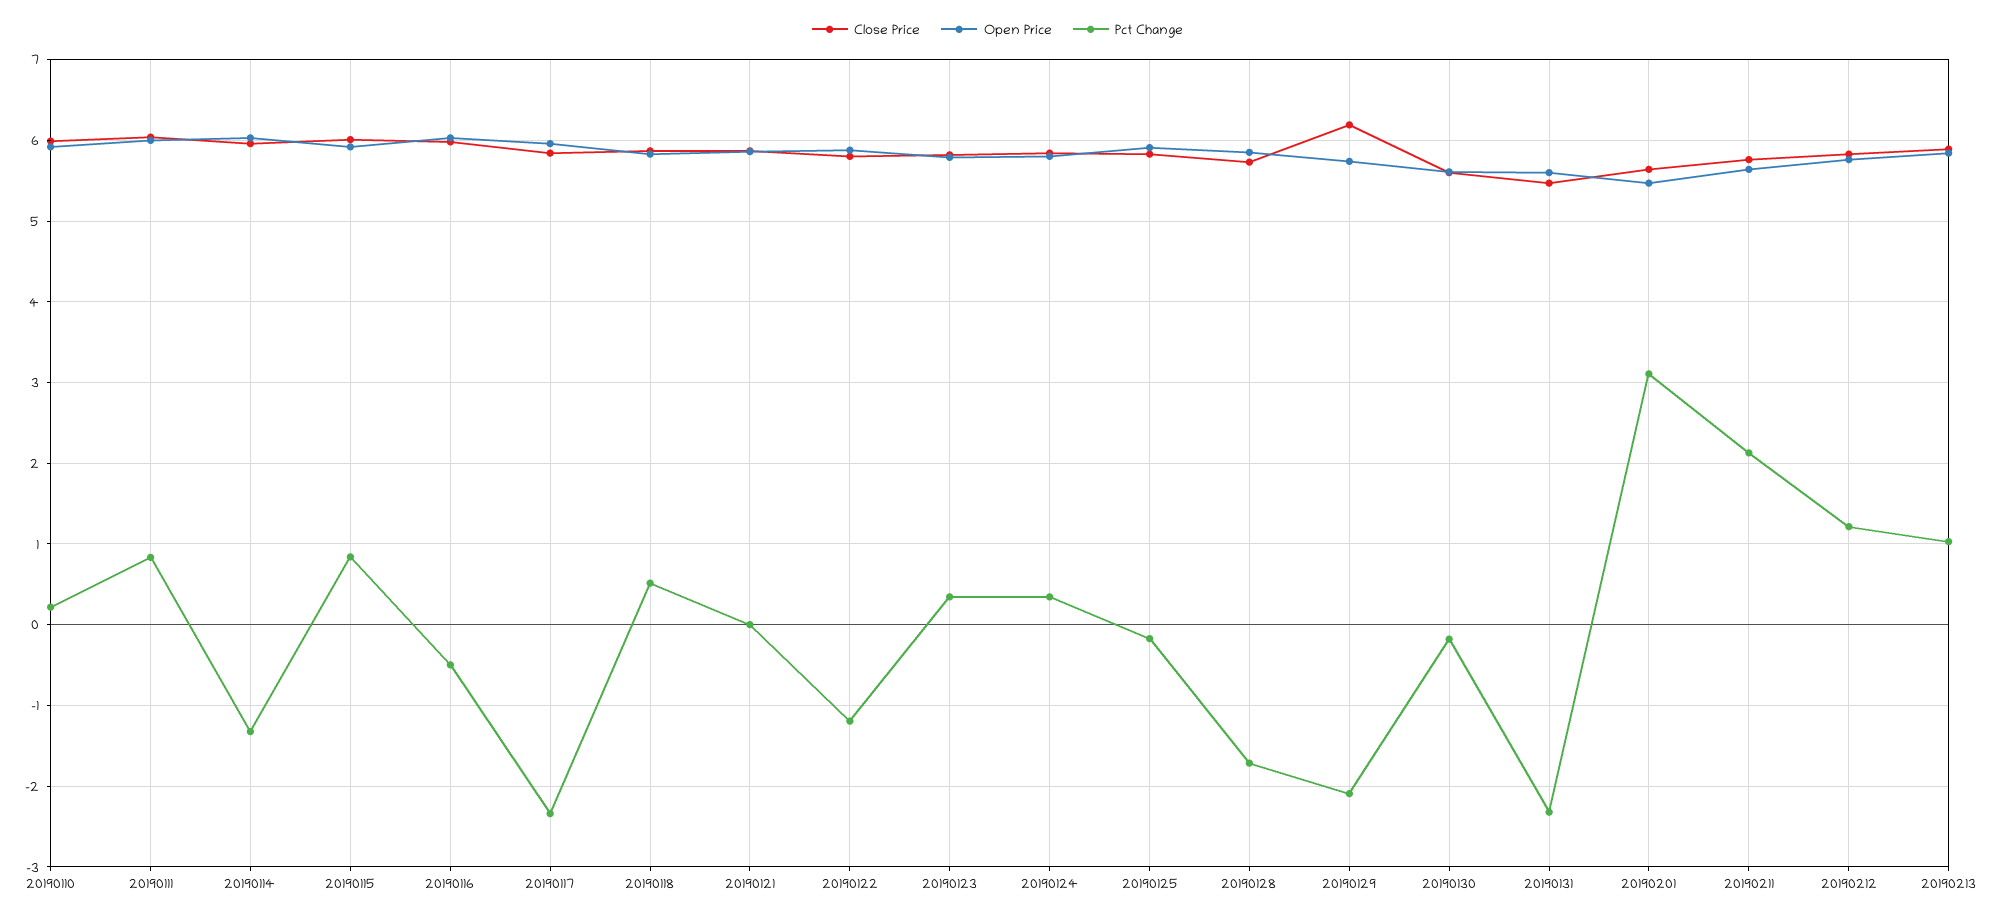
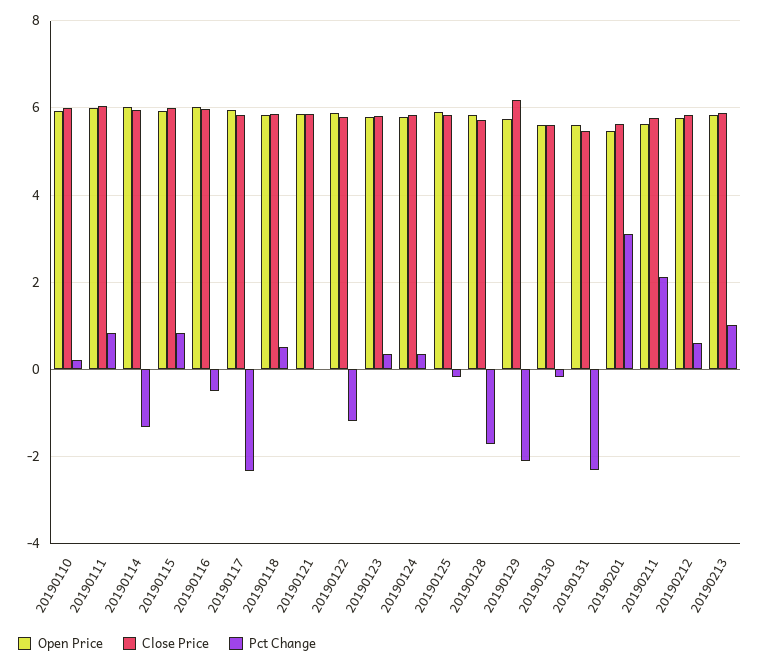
Pct Change, 20190212: 1.2 -> 0.6

